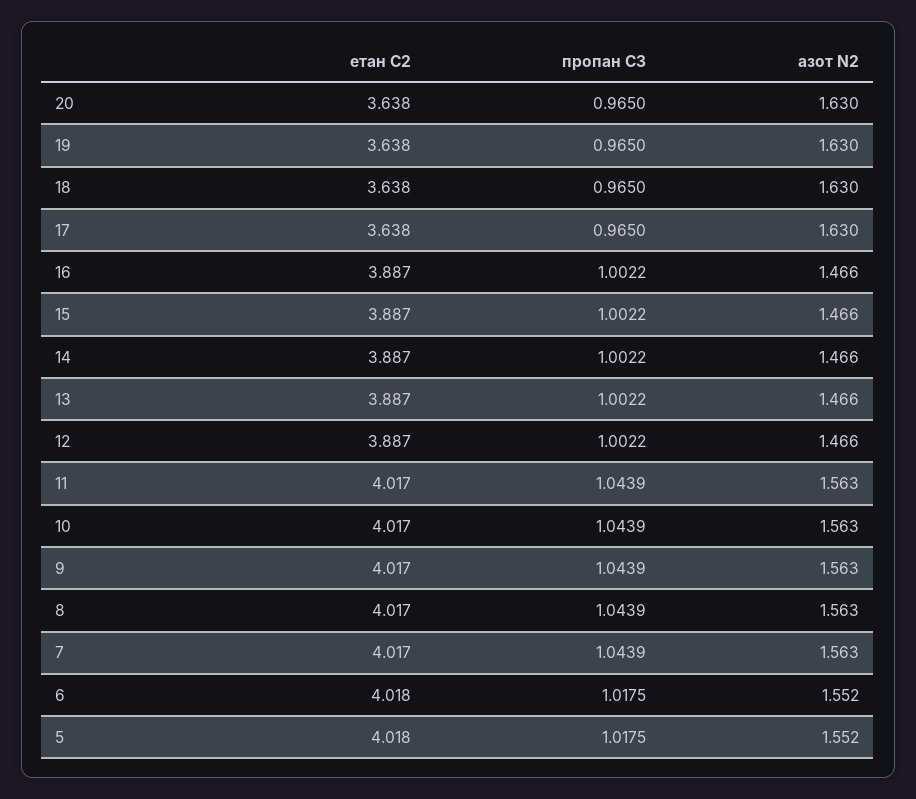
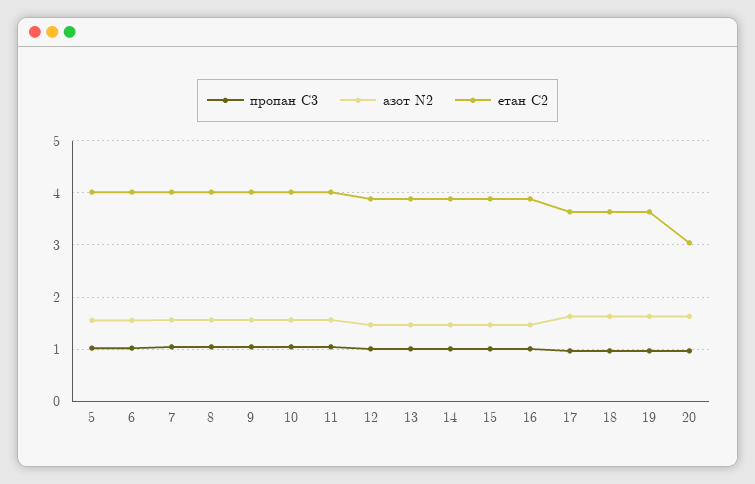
етан С2, 20: 3.638 -> 3

